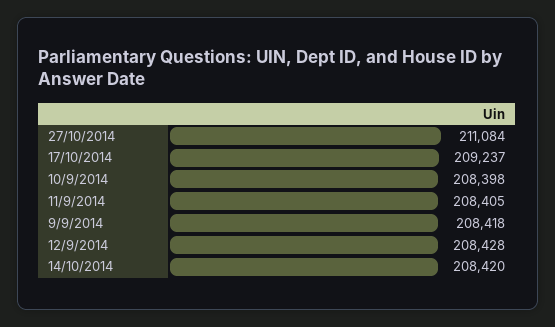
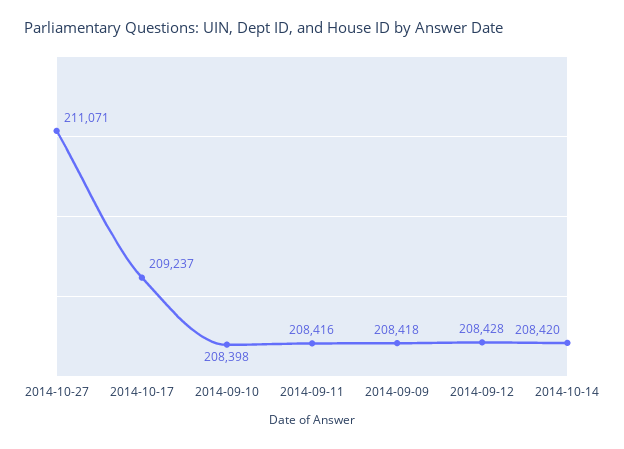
27/10/2014: 211084 -> 211071
11/9/2014: 208405 -> 208416

